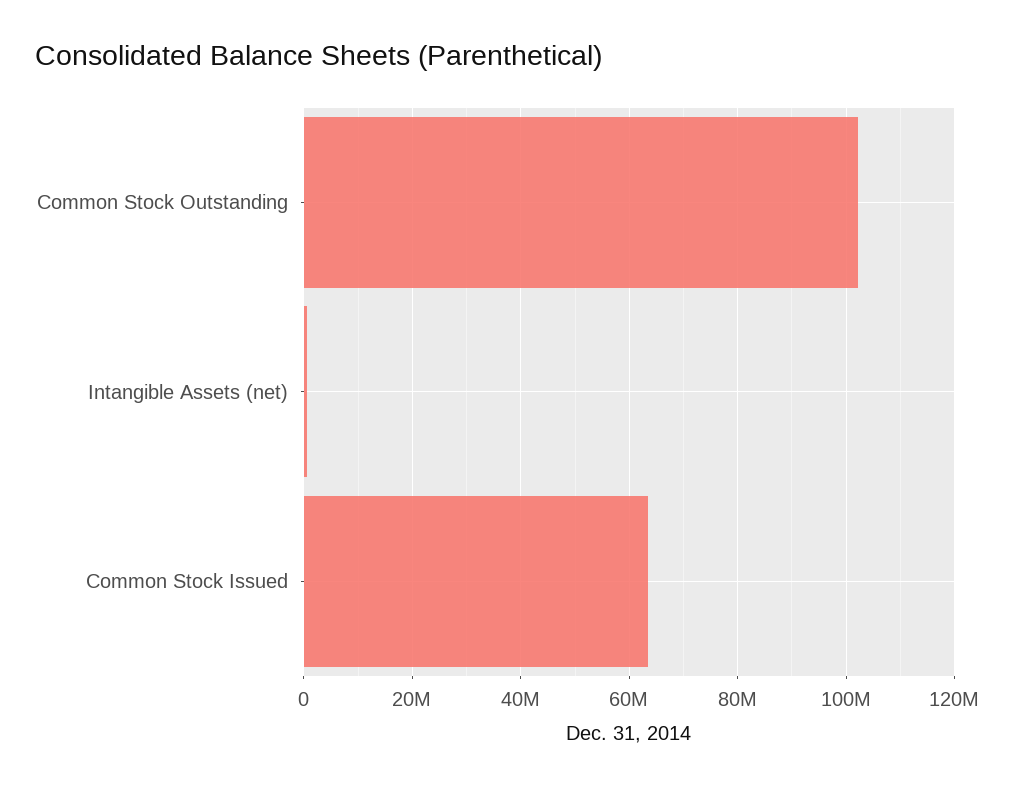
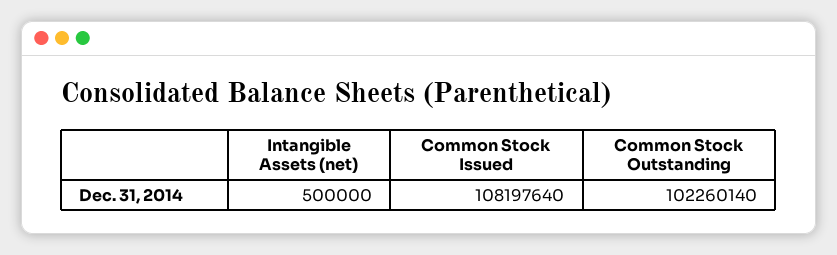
Common Stock Issued: 64000000 -> 108197640

